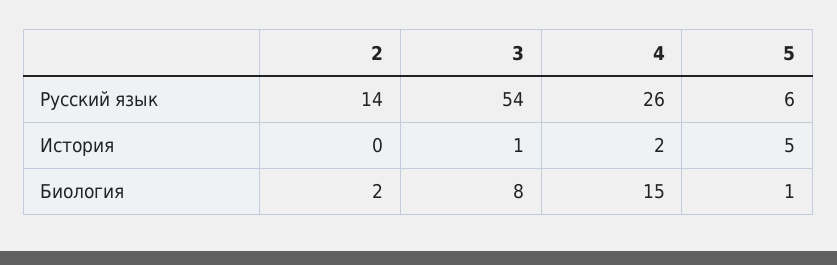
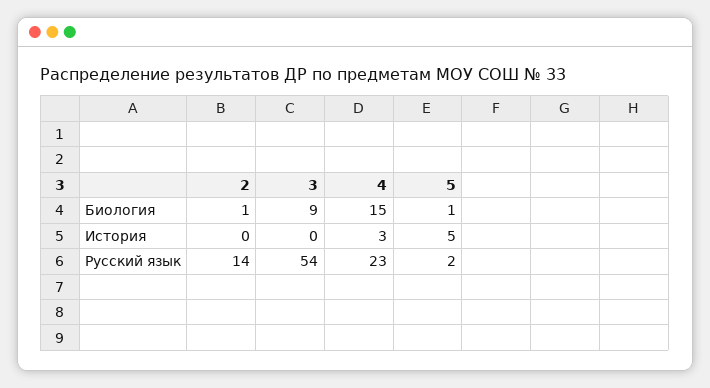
4, Русский язык: 26 -> 23
5, Русский язык: 6 -> 2
3, История: 1 -> 0
4, История: 2 -> 3
2, Биология: 2 -> 1
3, Биология: 8 -> 9

